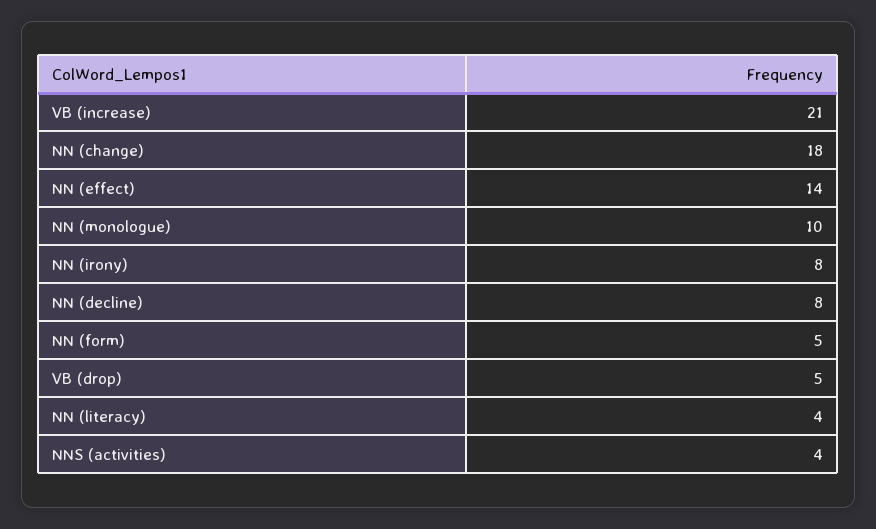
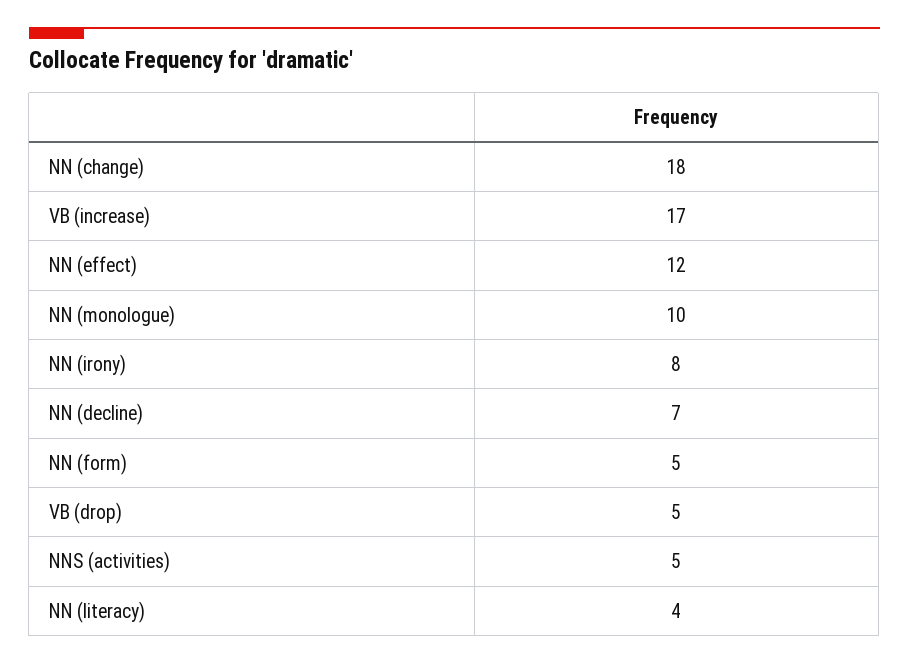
VB (increase): 21 -> 17
NN (effect): 14 -> 12
NN (decline): 8 -> 7
NNS (activities): 4 -> 5

